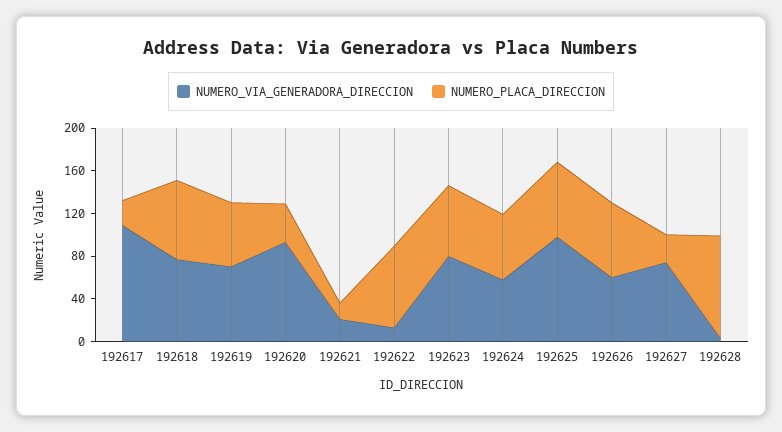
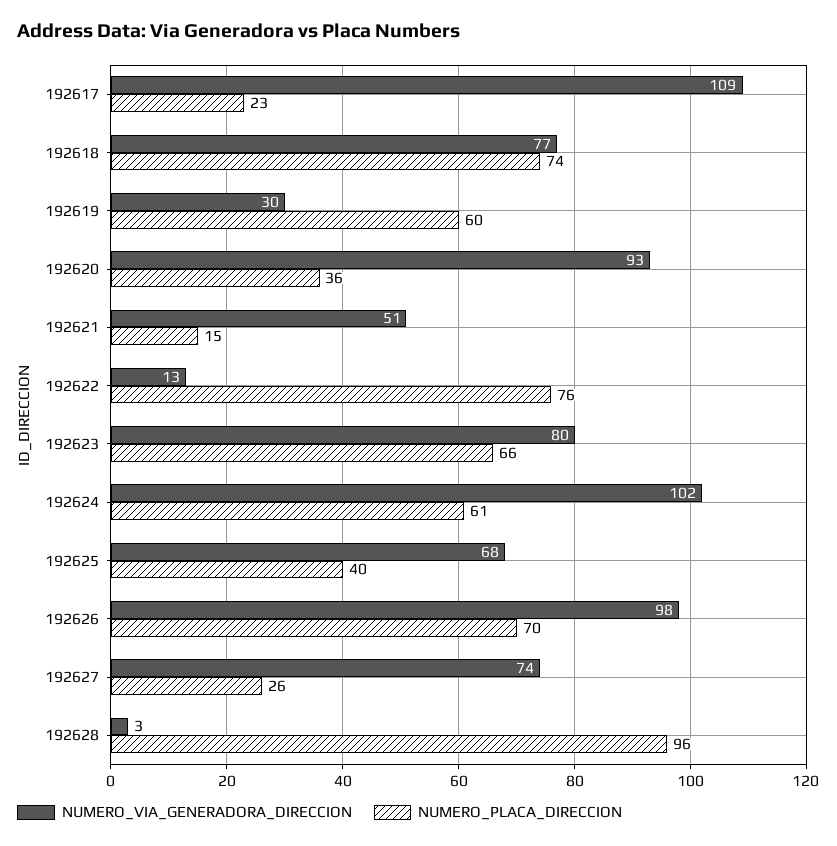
NUMERO_VIA_GENERADORA_DIRECCION, 192619: 70 -> 30
NUMERO_VIA_GENERADORA_DIRECCION, 192621: 20 -> 51
NUMERO_VIA_GENERADORA_DIRECCION, 192624: 60 -> 102
NUMERO_VIA_GENERADORA_DIRECCION, 192625: 100 -> 68
NUMERO_PLACA_DIRECCION, 192625: 70 -> 40
NUMERO_VIA_GENERADORA_DIRECCION, 192626: 60 -> 98

